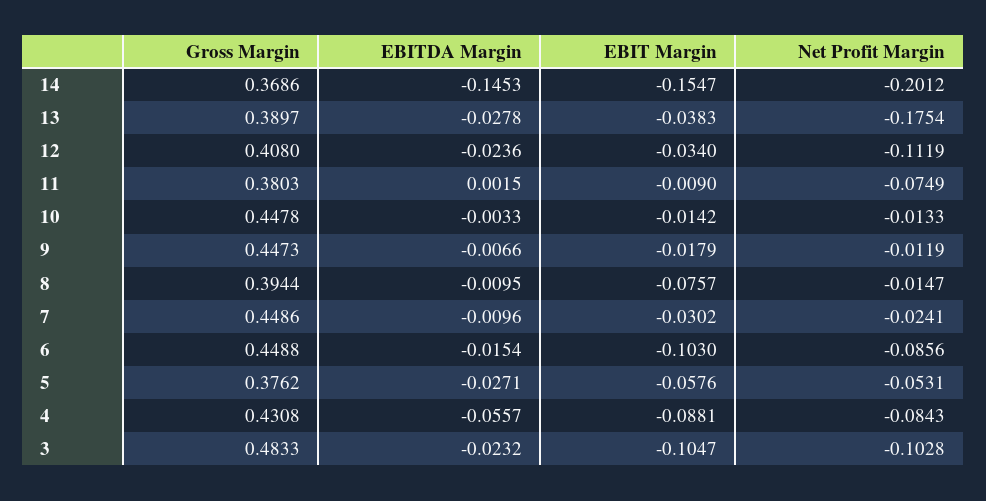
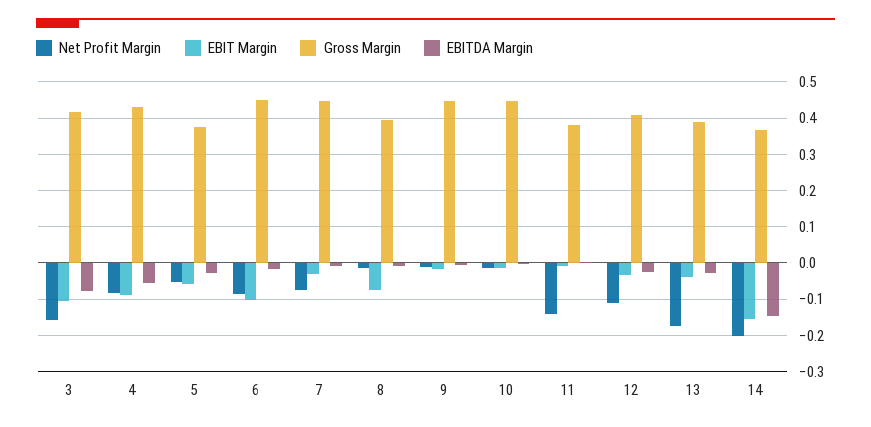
Net Profit Margin, 11: -0.0749 -> -0.14
Net Profit Margin, 7: -0.0241 -> -0.08
Gross Margin, 3: 0.4833 -> 0.42
EBITDA Margin, 3: -0.0232 -> -0.08
Net Profit Margin, 3: -0.1028 -> -0.16

